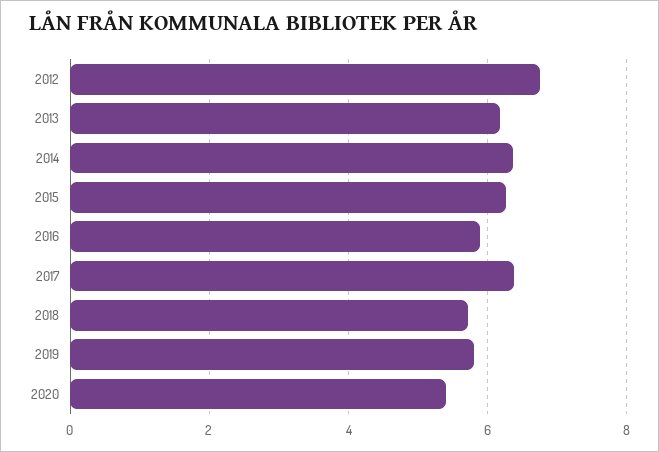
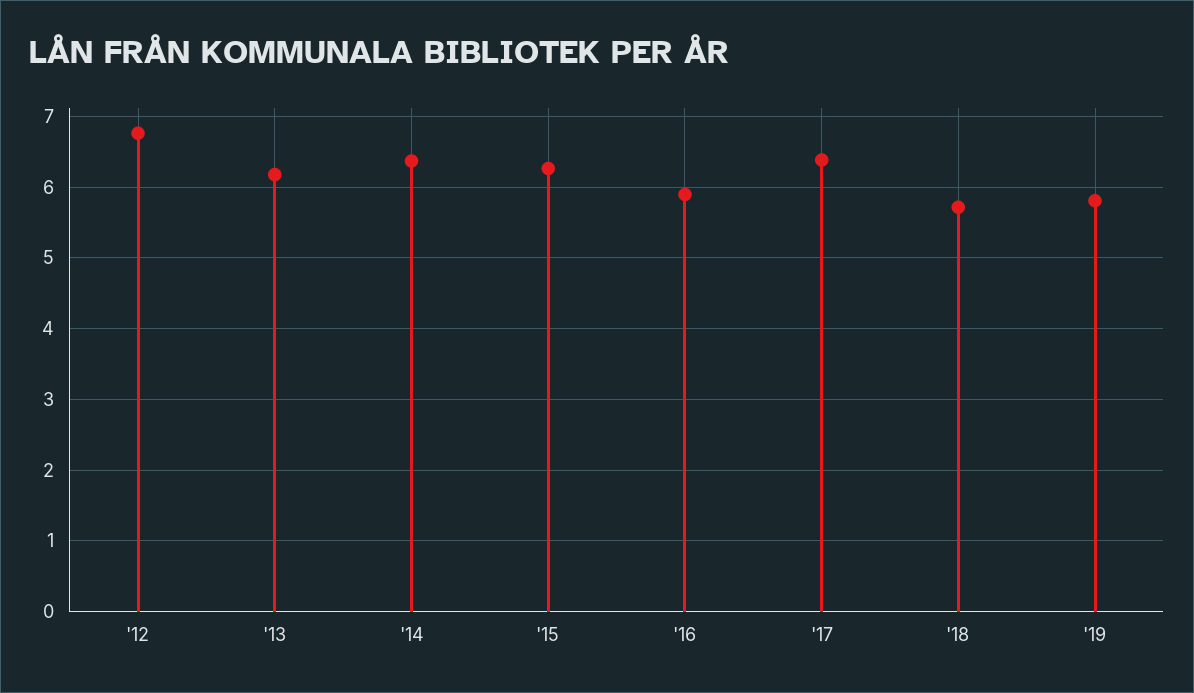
2020: 5.4 -> none

